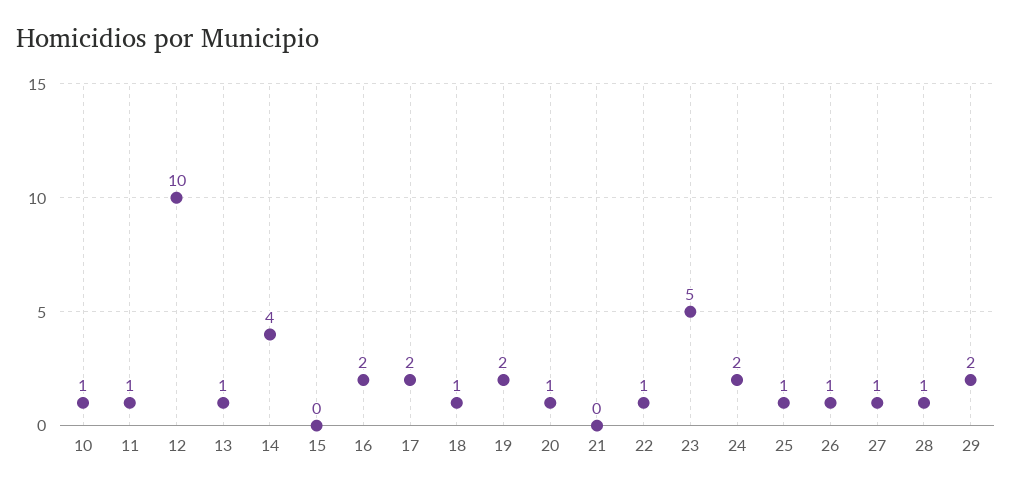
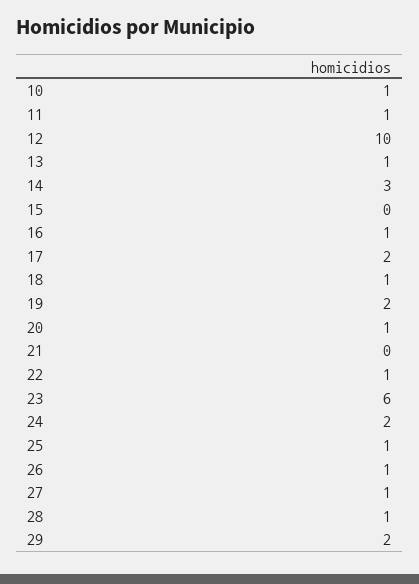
14: 4 -> 3
16: 2 -> 1
23: 5 -> 6

